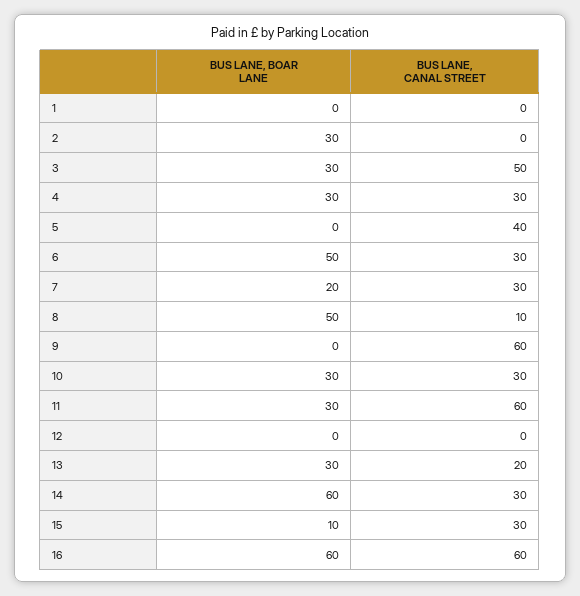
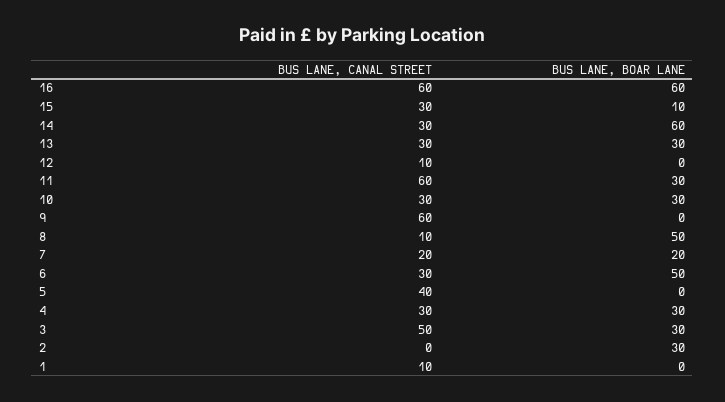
BUS LANE, CANAL STREET, 1: 0 -> 10
BUS LANE, CANAL STREET, 7: 30 -> 20
BUS LANE, CANAL STREET, 12: 0 -> 10
BUS LANE, CANAL STREET, 13: 20 -> 30

